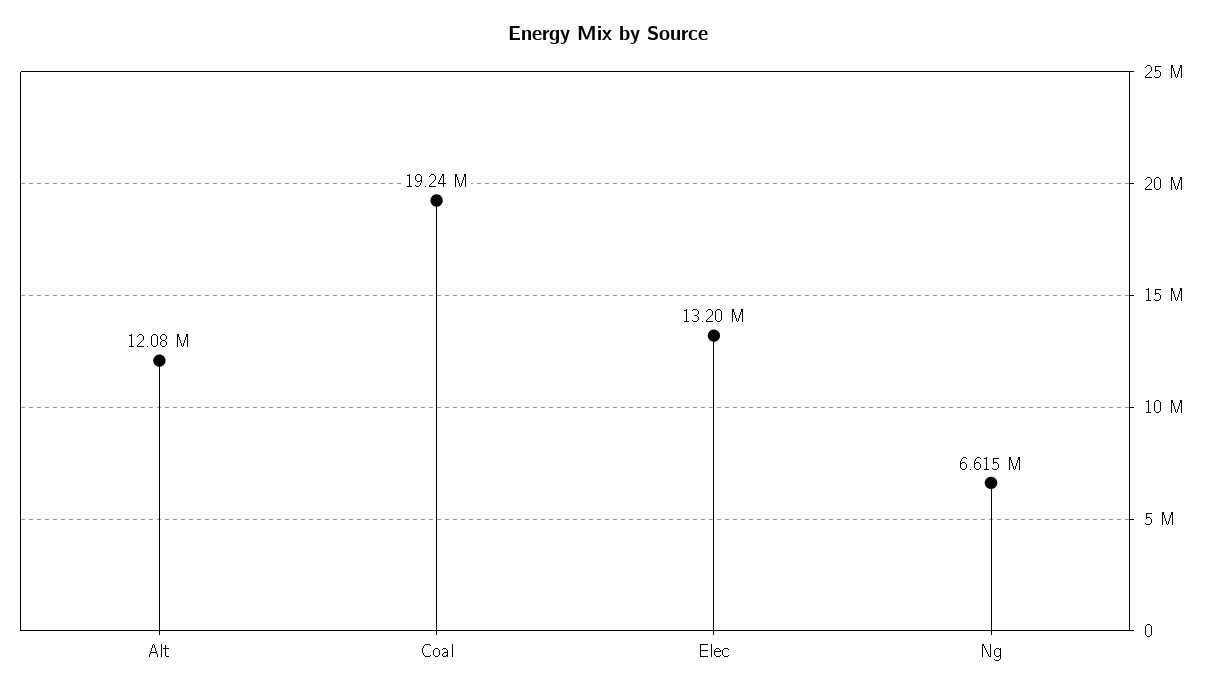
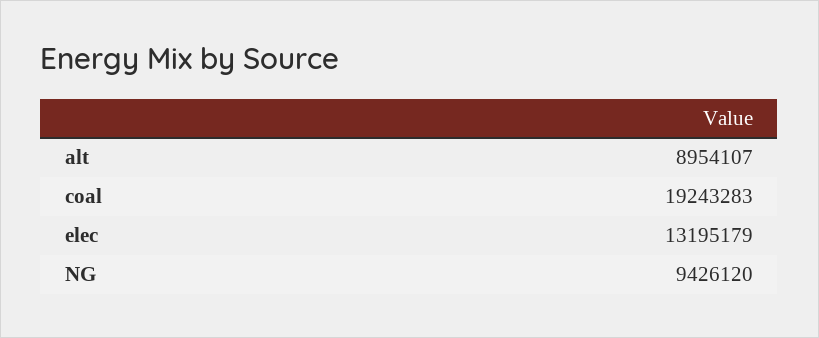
Alt: 12080000 -> 8954107
Ng: 6615000 -> 9426120

